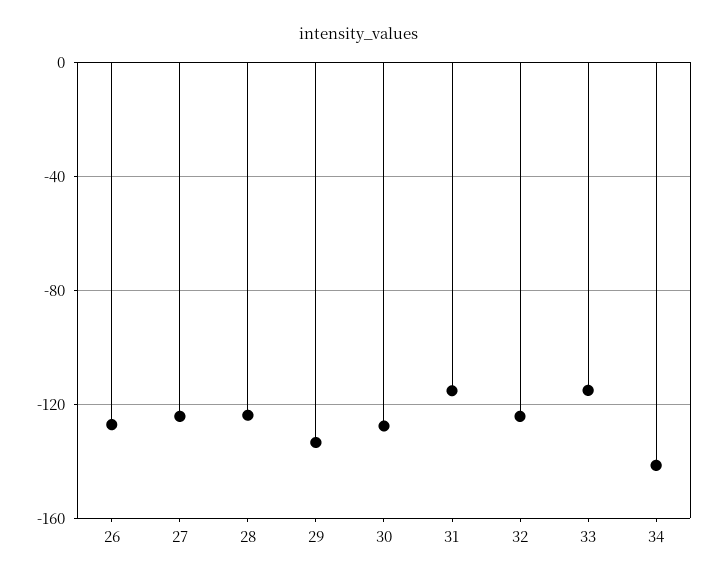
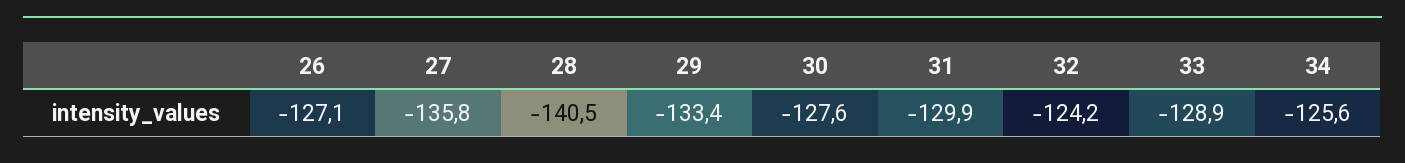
27: -125 -> -135.8
28: -125 -> -140.5
31: -115 -> -129.9
33: -115 -> -128.9
34: -140 -> -125.6

